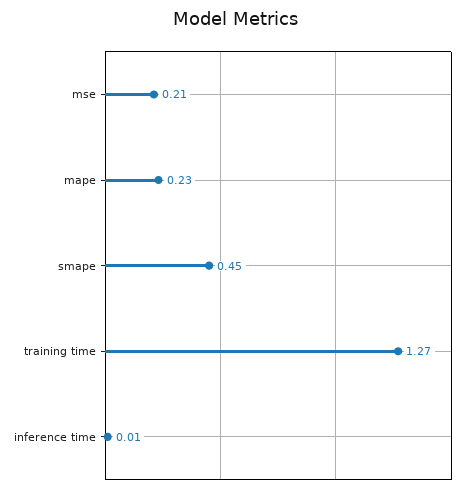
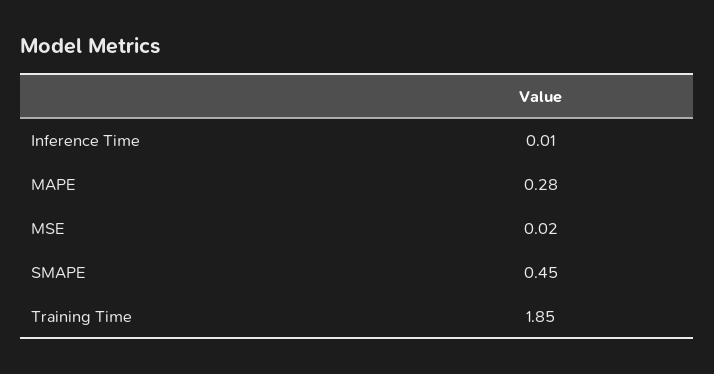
mse: 0.21 -> 0.02
mape: 0.23 -> 0.28
training time: 1.27 -> 1.85

